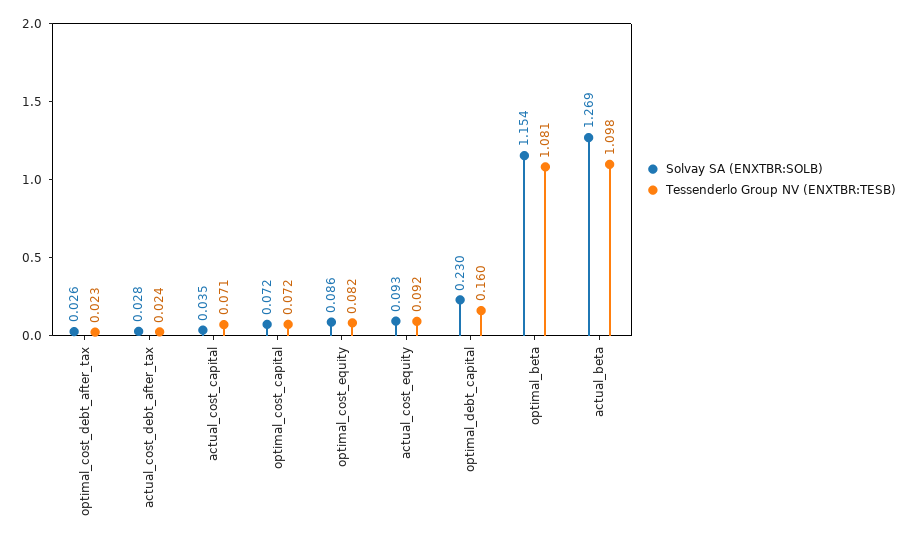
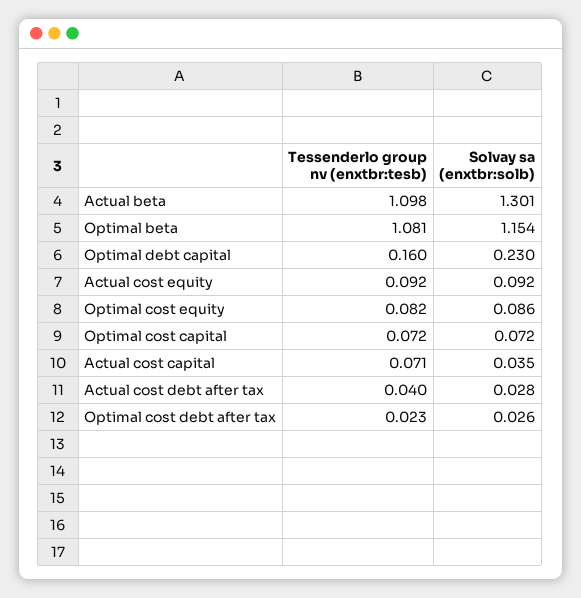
Tessenderlo Group NV (ENXTBR:TESB), actual_cost_debt_after_tax: 0.024 -> 0.04
Solvay SA (ENXTBR:SOLB), actual_cost_equity: 0.093 -> 0.092
Solvay SA (ENXTBR:SOLB), actual_beta: 1.269 -> 1.301

